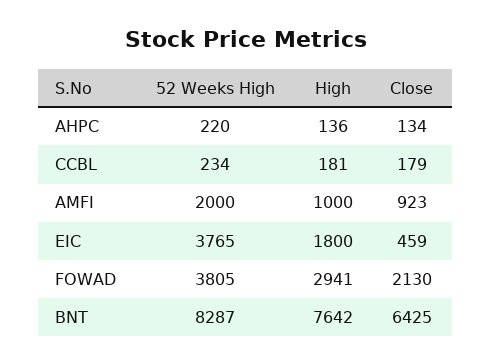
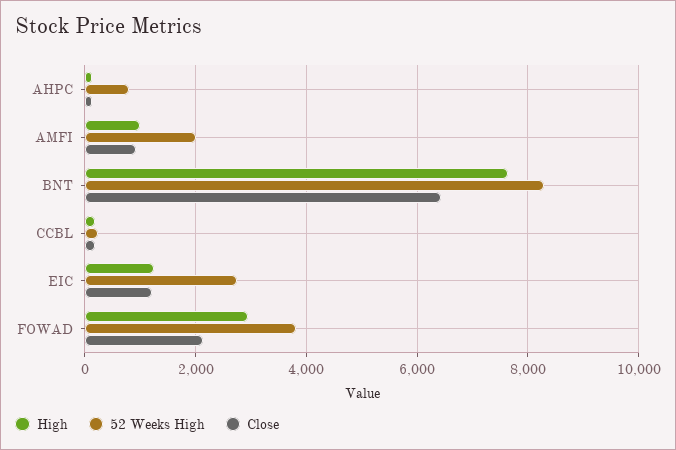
52 Weeks High, AHPC: 220 -> 800
52 Weeks High, EIC: 3765 -> 2800
High, EIC: 1800 -> 1200
Close, EIC: 459 -> 1200

